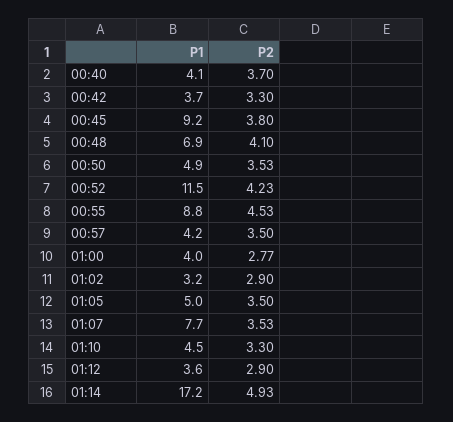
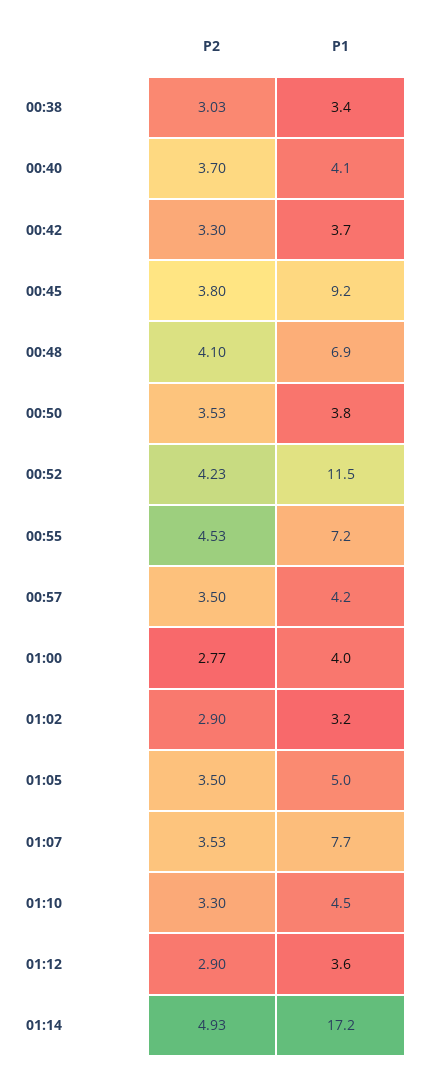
P1, 00:50: 4.9 -> 3.8
P1, 00:55: 8.8 -> 7.2
P2, 00:38: none -> 3.03
P1, 00:38: none -> 3.4

